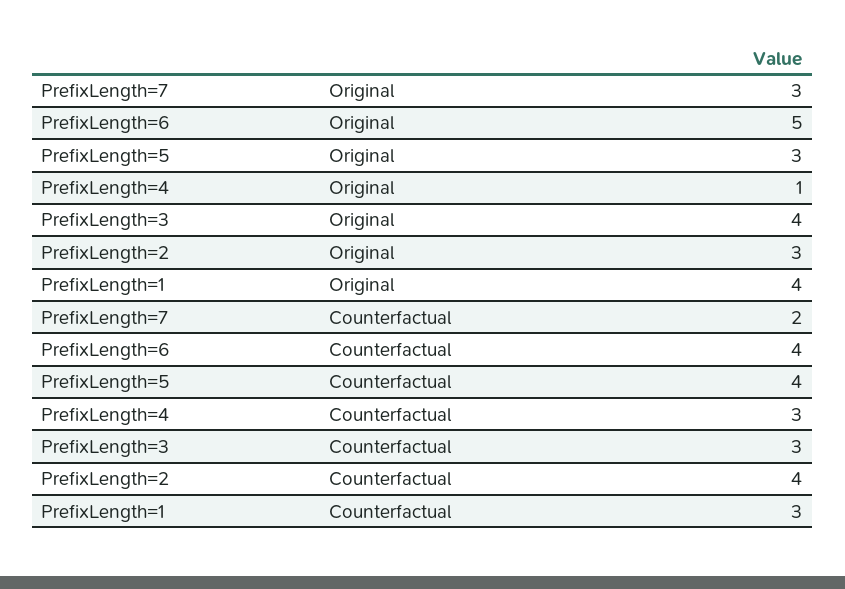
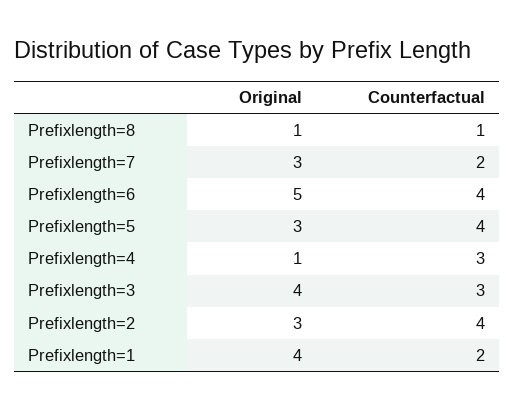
PrefixLength=1, Counterfactual: 3 -> 2
Prefixlength=8, Original: none -> 1
Prefixlength=8, Counterfactual: none -> 1

